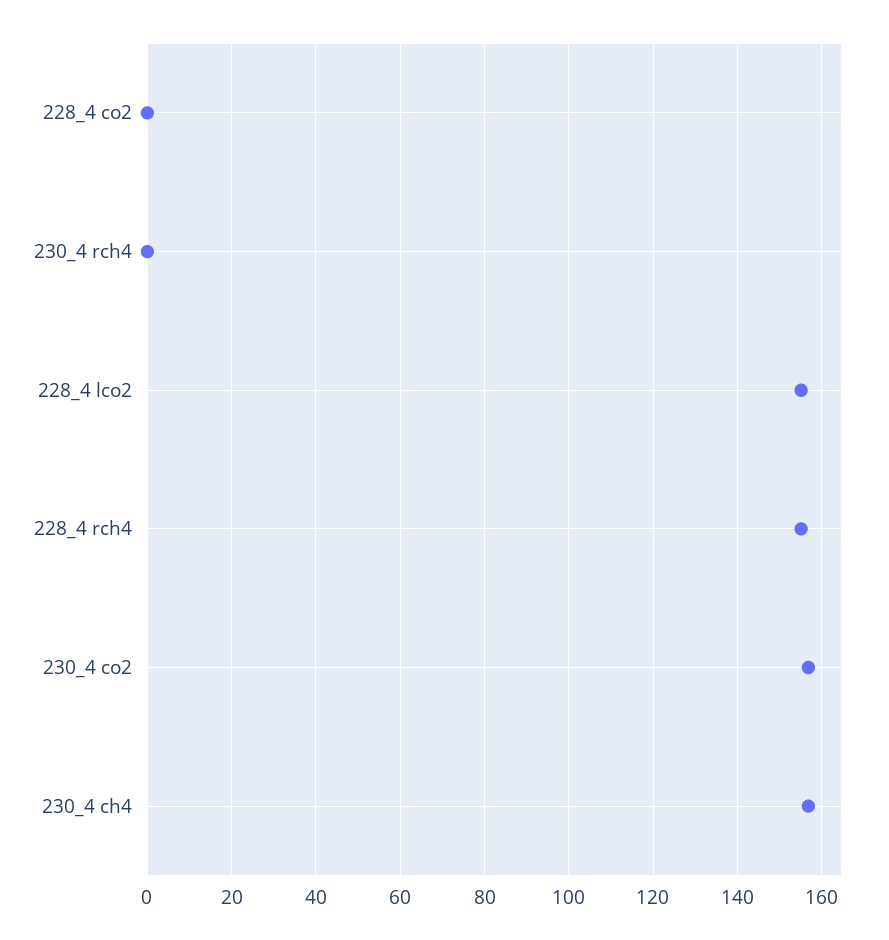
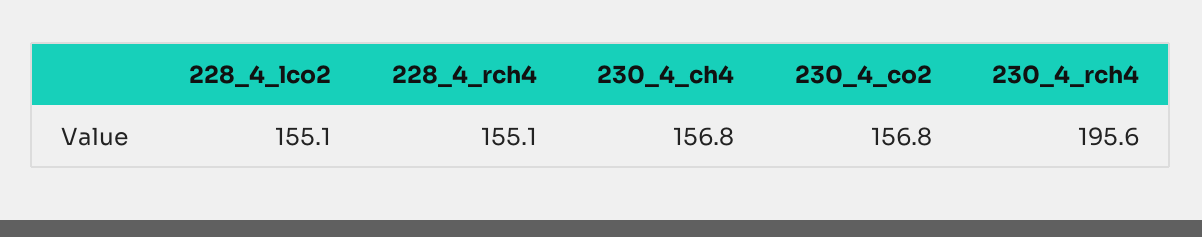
228_4 co2: 0 -> none
230_4 rch4: 0 -> 195.6

